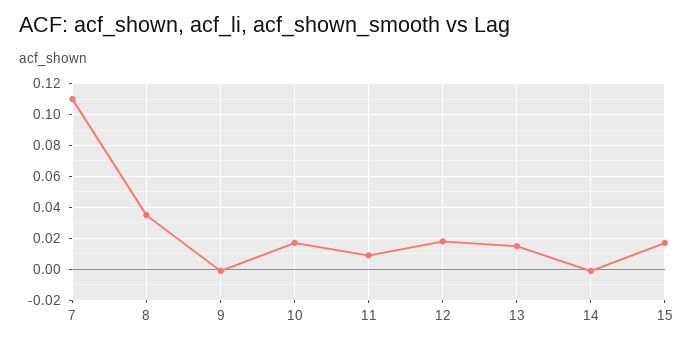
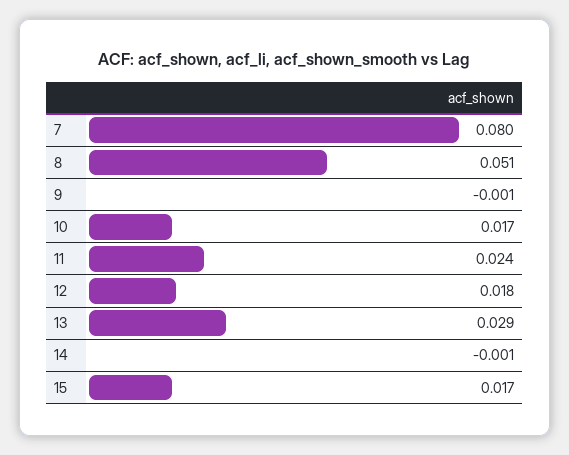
7: 0.11 -> 0.08
8: 0.035 -> 0.051
11: 0.01 -> 0.024
13: 0.015 -> 0.029

